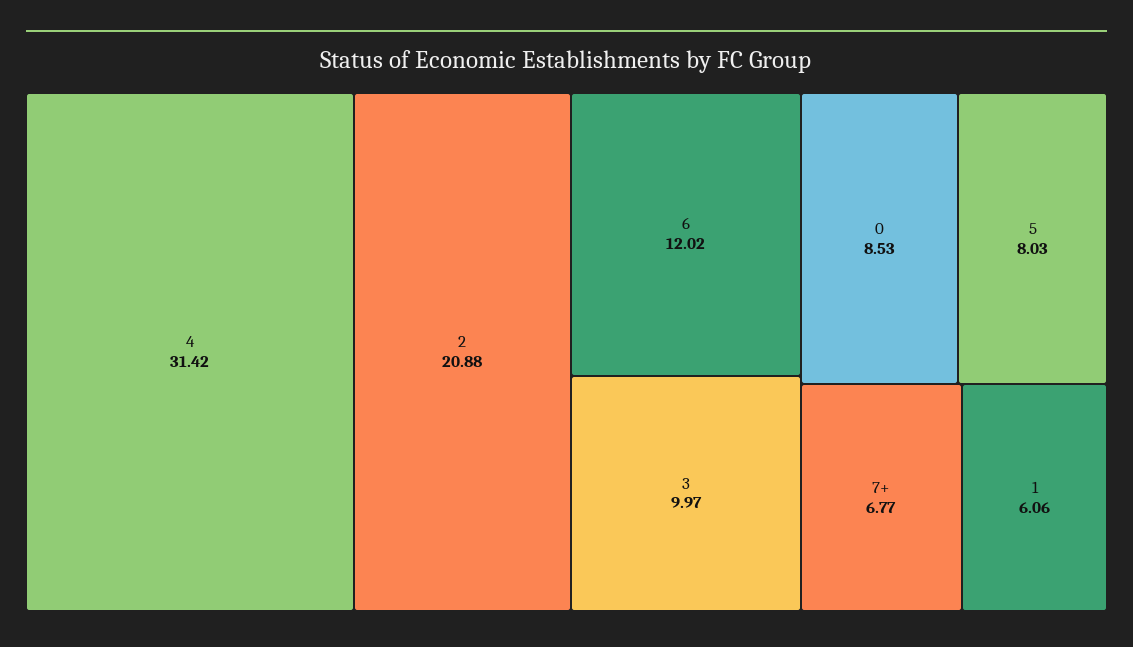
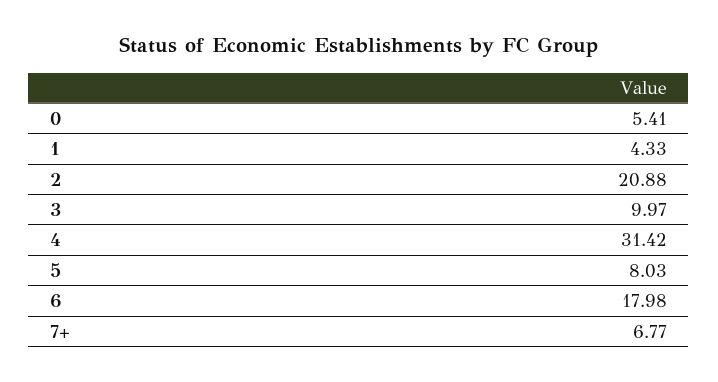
6: 12.02 -> 17.98
0: 8.53 -> 5.41
1: 6.06 -> 4.33

